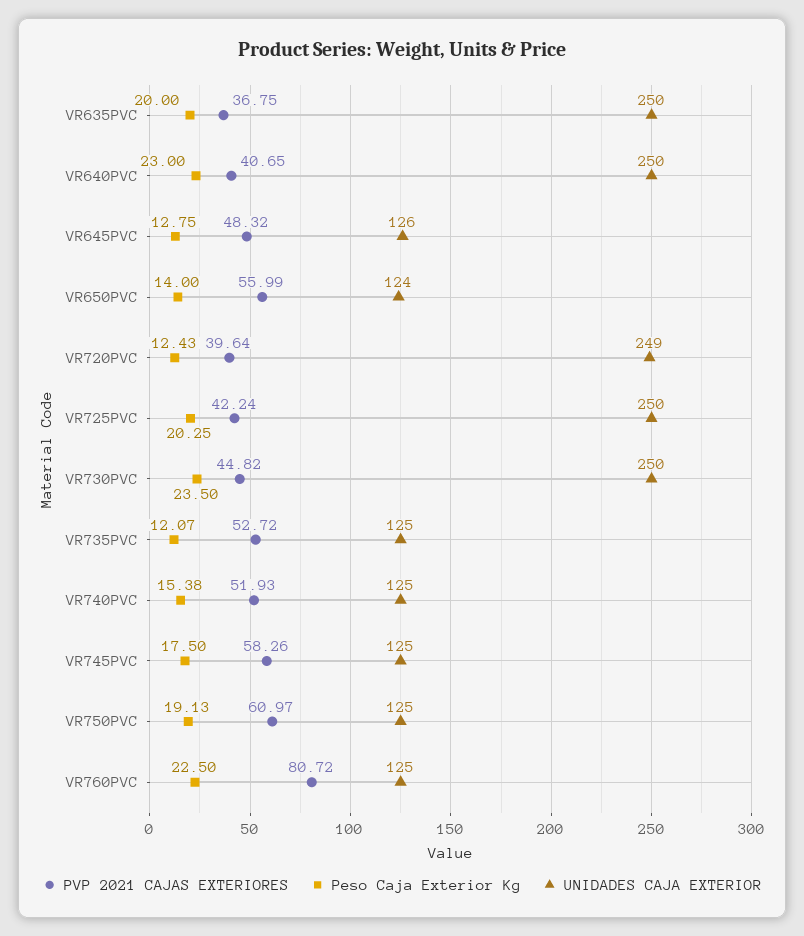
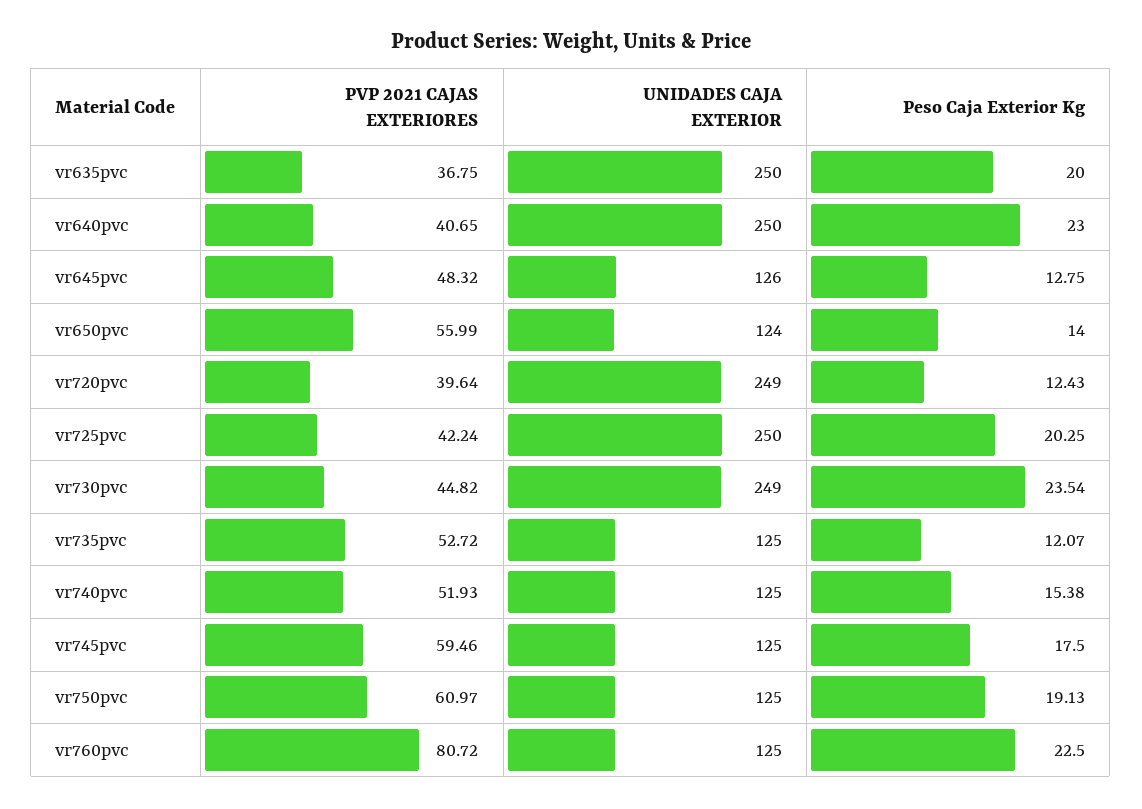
Peso Caja Exterior Kg, VR730PVC: 23.5 -> 23.54
UNIDADES CAJA EXTERIOR, VR730PVC: 250 -> 249
PVP 2021 CAJAS EXTERIORES, VR745PVC: 58.26 -> 59.46

